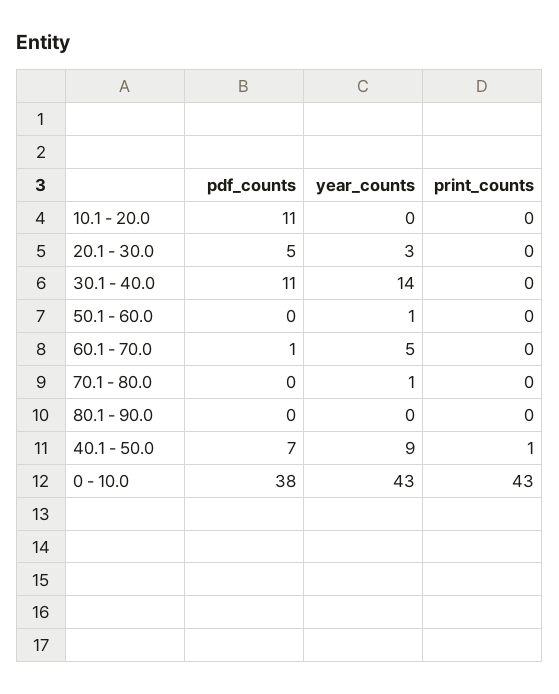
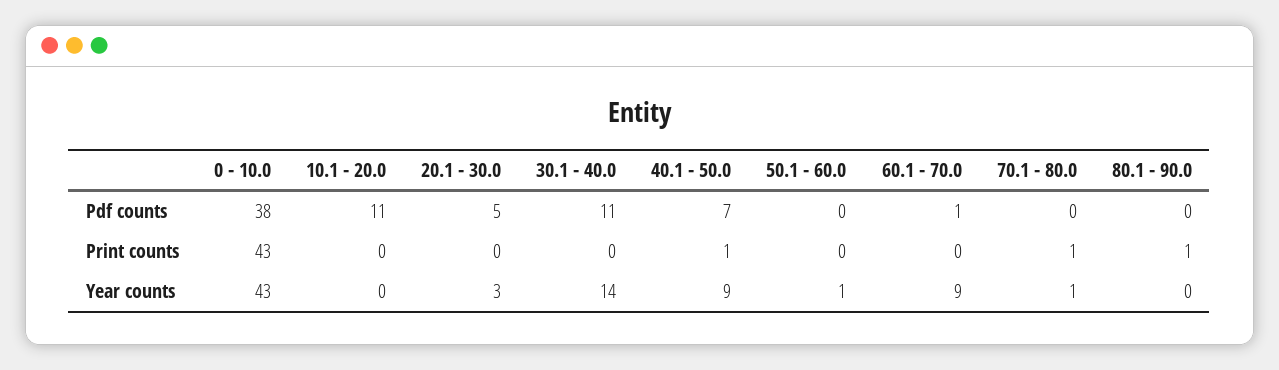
year_counts, 60.1 - 70.0: 5 -> 9
print_counts, 70.1 - 80.0: 0 -> 1
print_counts, 80.1 - 90.0: 0 -> 1

